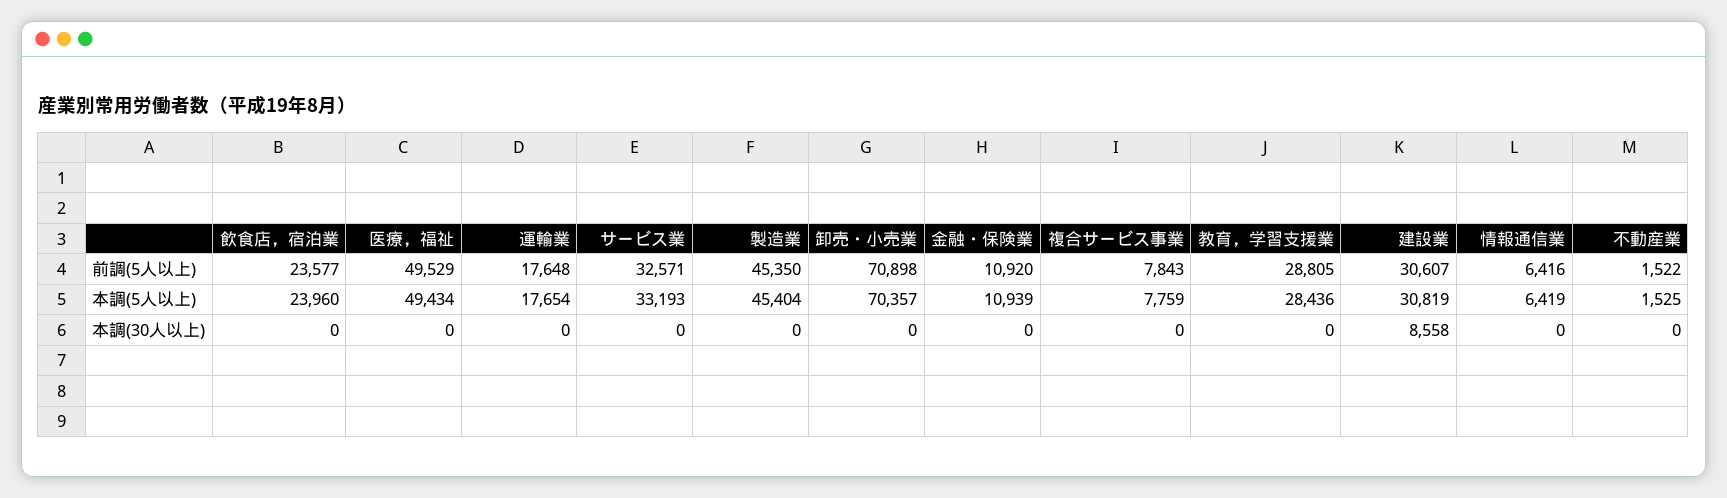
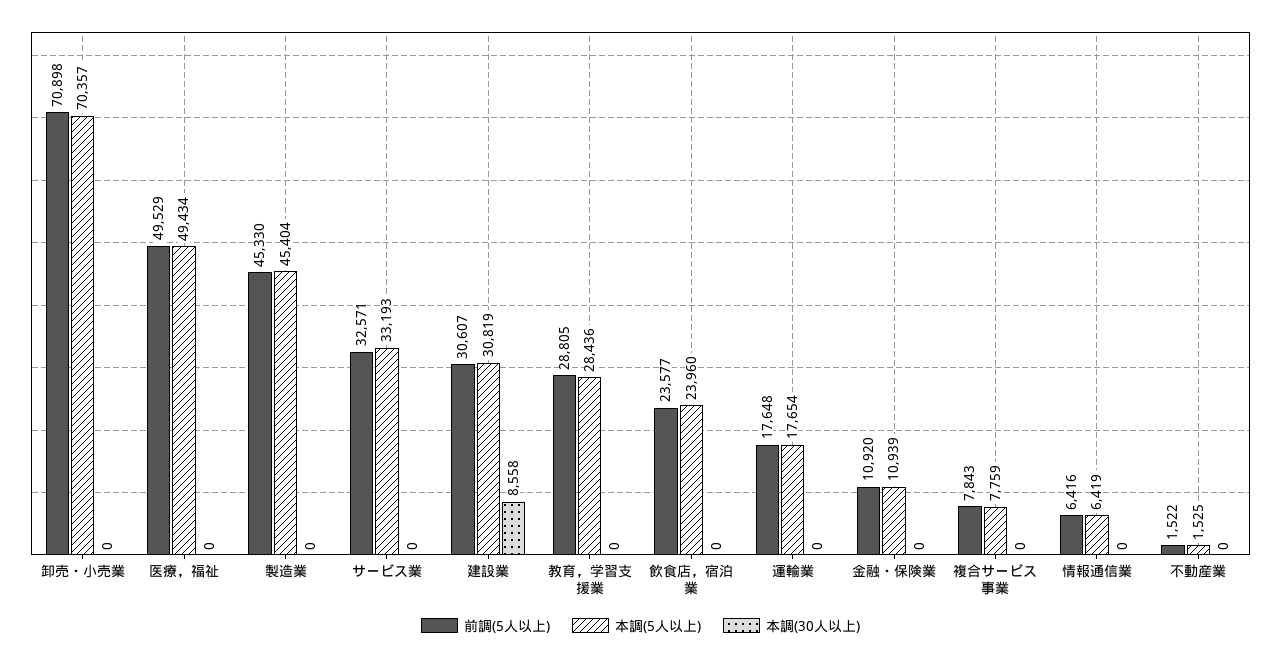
前調(5人以上), 製造業: 45350 -> 45330

